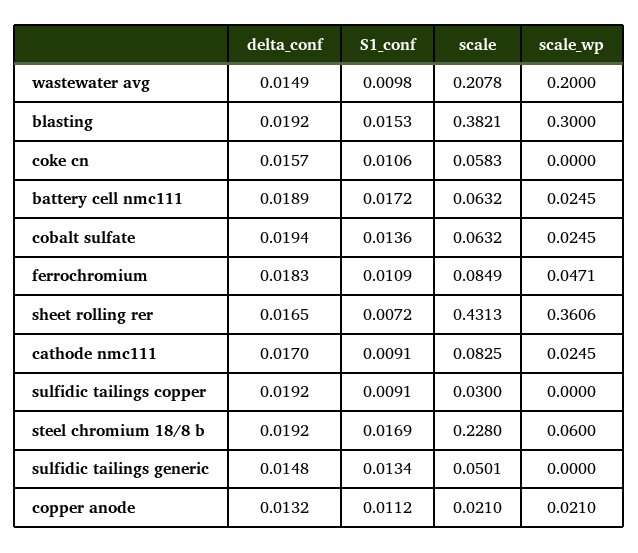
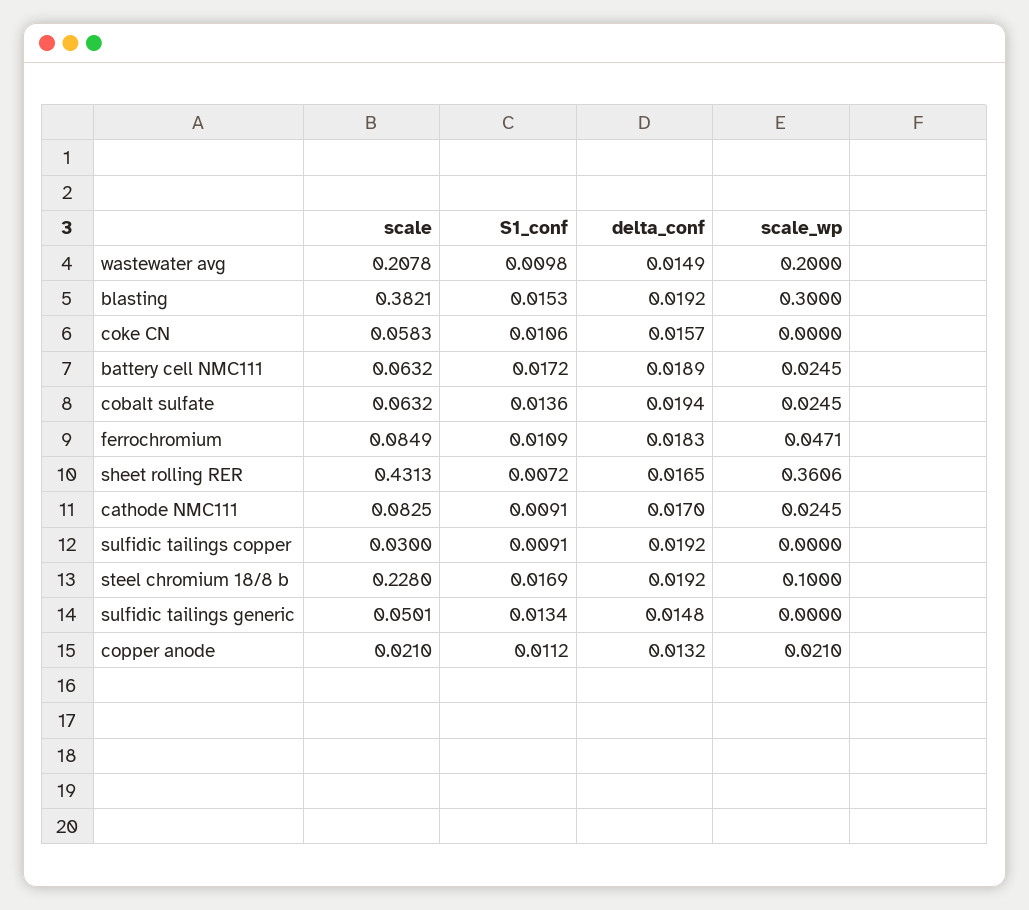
scale_wp, steel chromium 18/8 b: 0.06 -> 0.1

